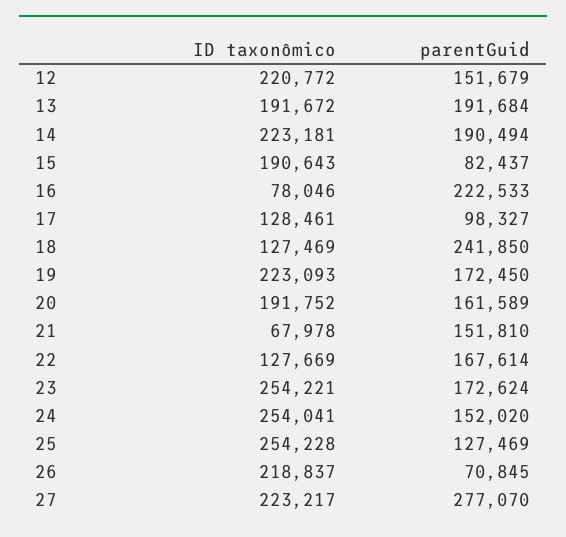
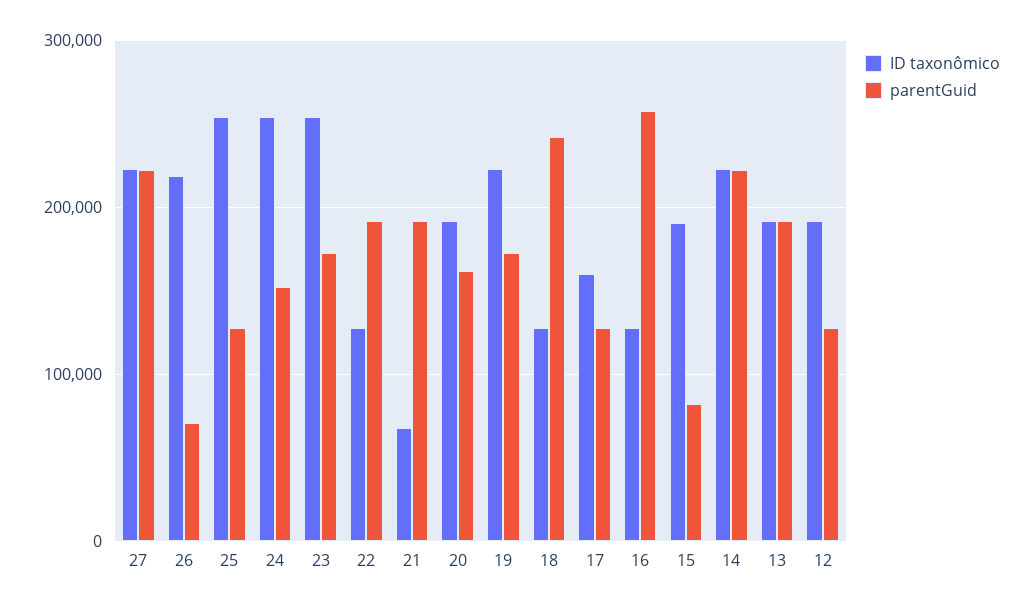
ID taxonômico, 12: 220772 -> 190000
parentGuid, 12: 151679 -> 130000
parentGuid, 14: 190494 -> 220000
ID taxonômico, 16: 78046 -> 130000
parentGuid, 16: 222533 -> 260000
ID taxonômico, 17: 128461 -> 160000
parentGuid, 17: 98327 -> 130000
parentGuid, 21: 151810 -> 190000
parentGuid, 22: 167614 -> 190000
parentGuid, 27: 277070 -> 220000

